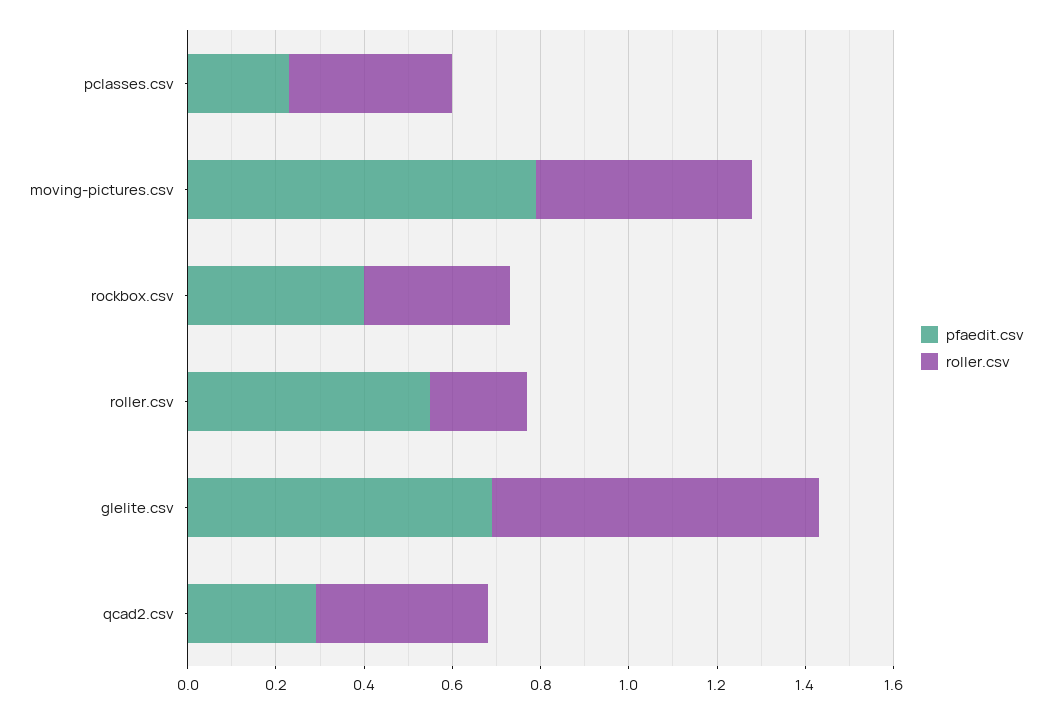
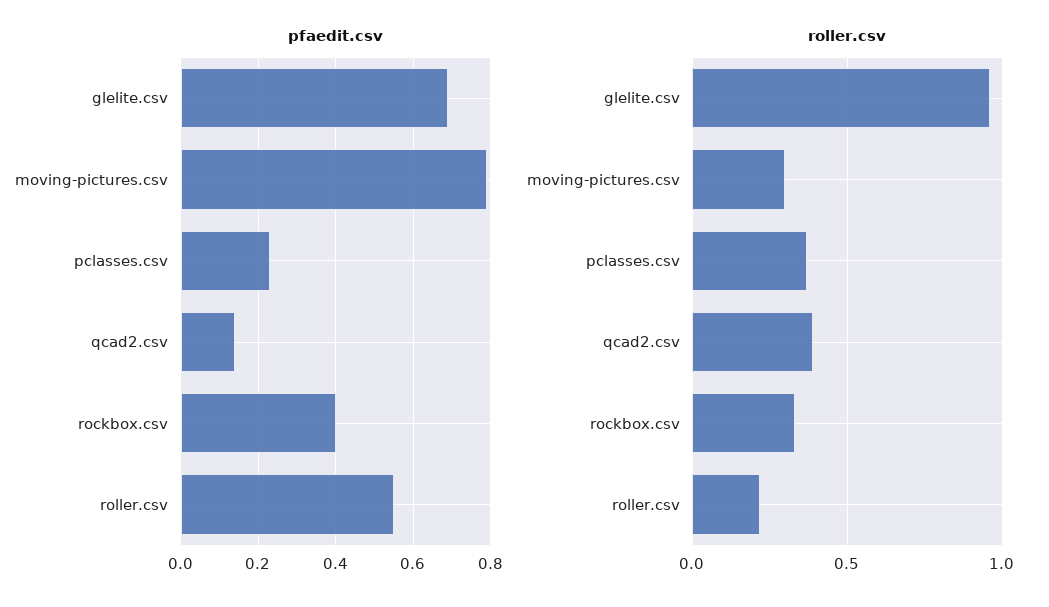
roller.csv, moving-pictures.csv: 0.5 -> 0.3
roller.csv, glelite.csv: 0.75 -> 0.95
pfaedit.csv, qcad2.csv: 0.3 -> 0.15

